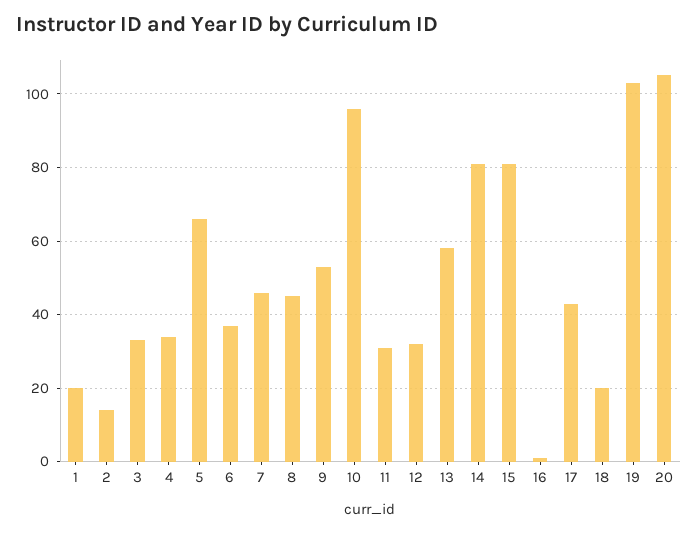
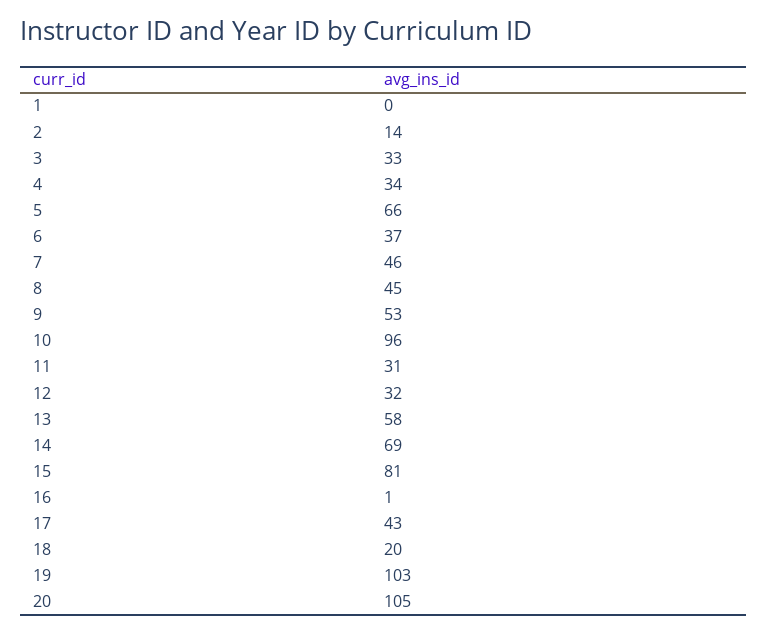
1: 20 -> 0
14: 80 -> 69

